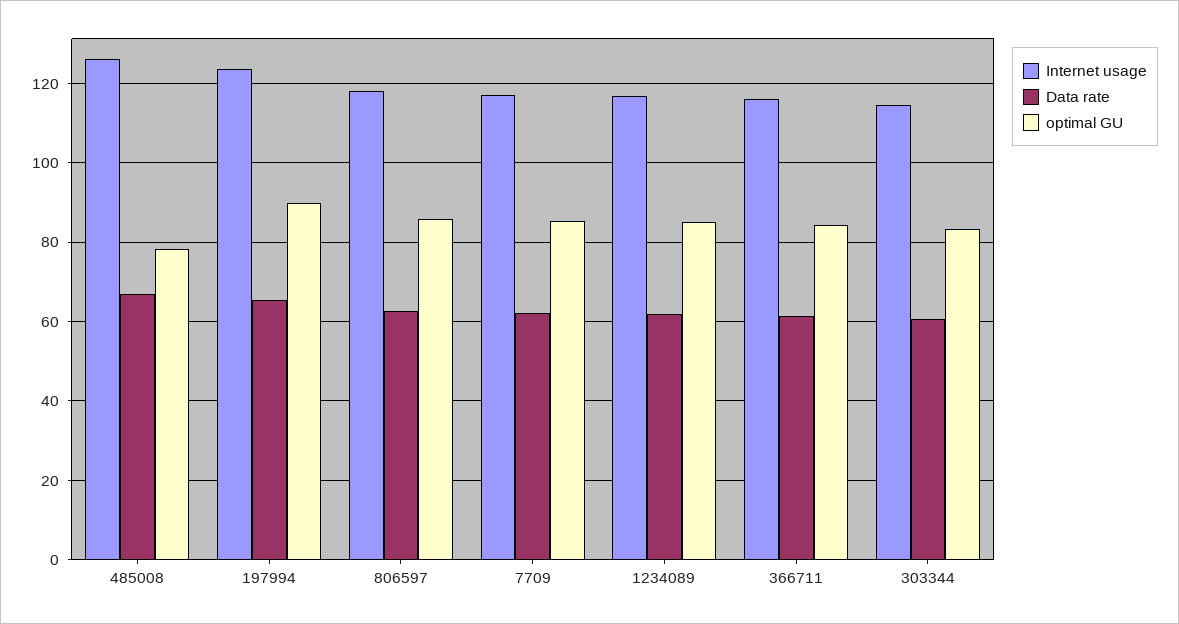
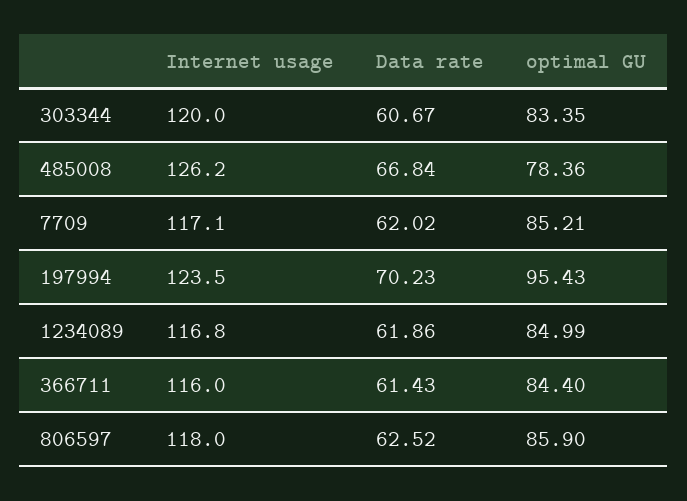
Data rate, 197994: 66 -> 70.23
optimal GU, 197994: 90 -> 95.43
Internet usage, 303344: 114 -> 120

